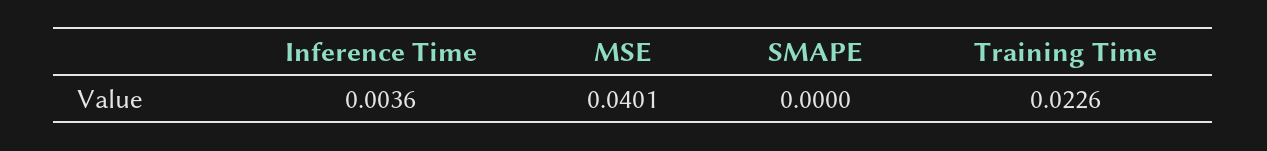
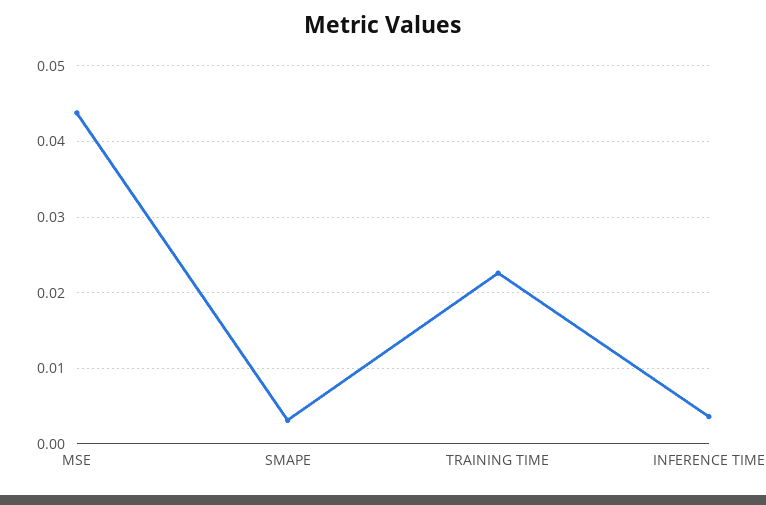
MSE: 0.0401 -> 0.044
SMAPE: 0 -> 0.003

